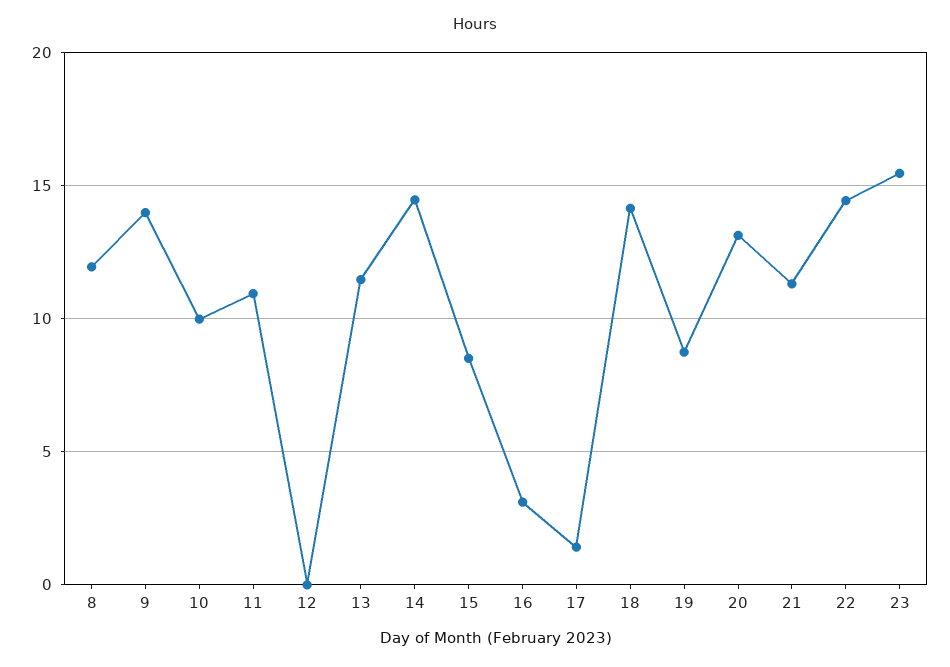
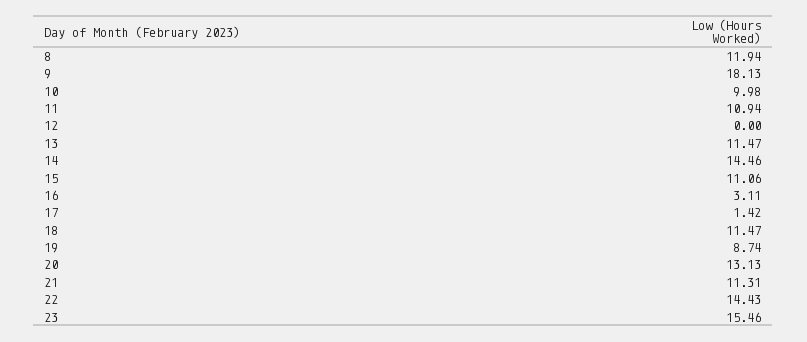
9: 14 -> 18.13
15: 8.5 -> 11.06
18: 14 -> 11.47

